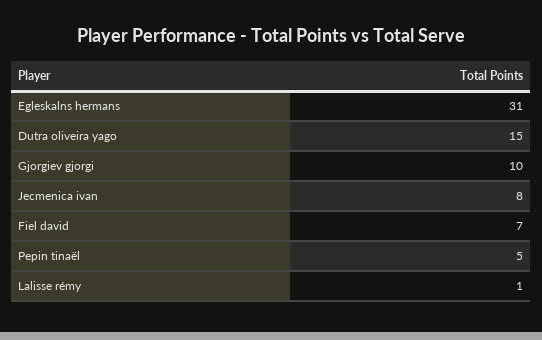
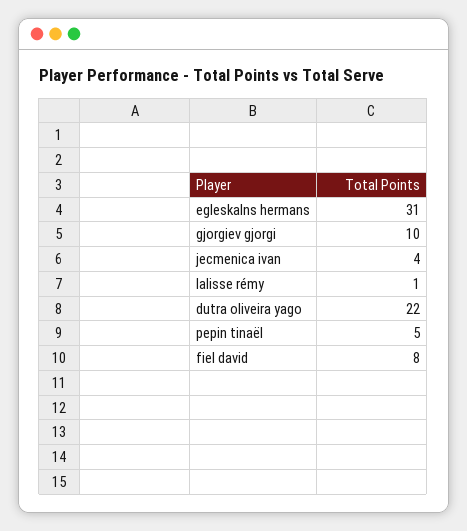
Dutra oliveira yago: 15 -> 22
Jecmenica ivan: 8 -> 4
Fiel david: 7 -> 8

